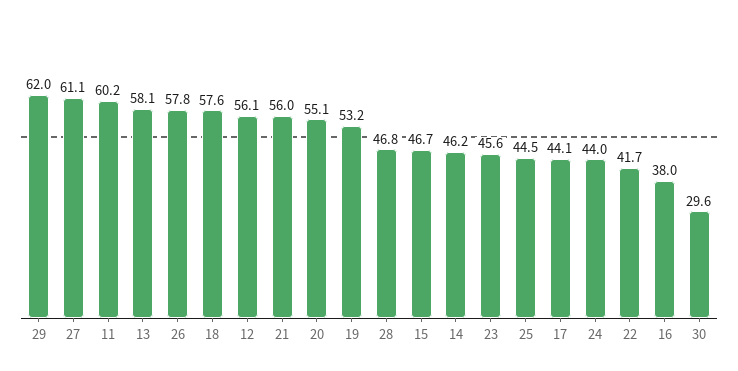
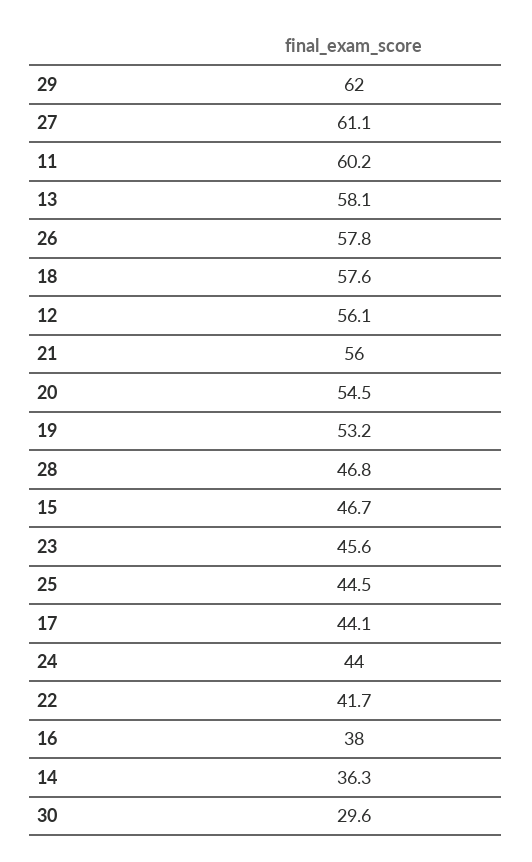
20: 55.1 -> 54.5
14: 46.2 -> 36.3

